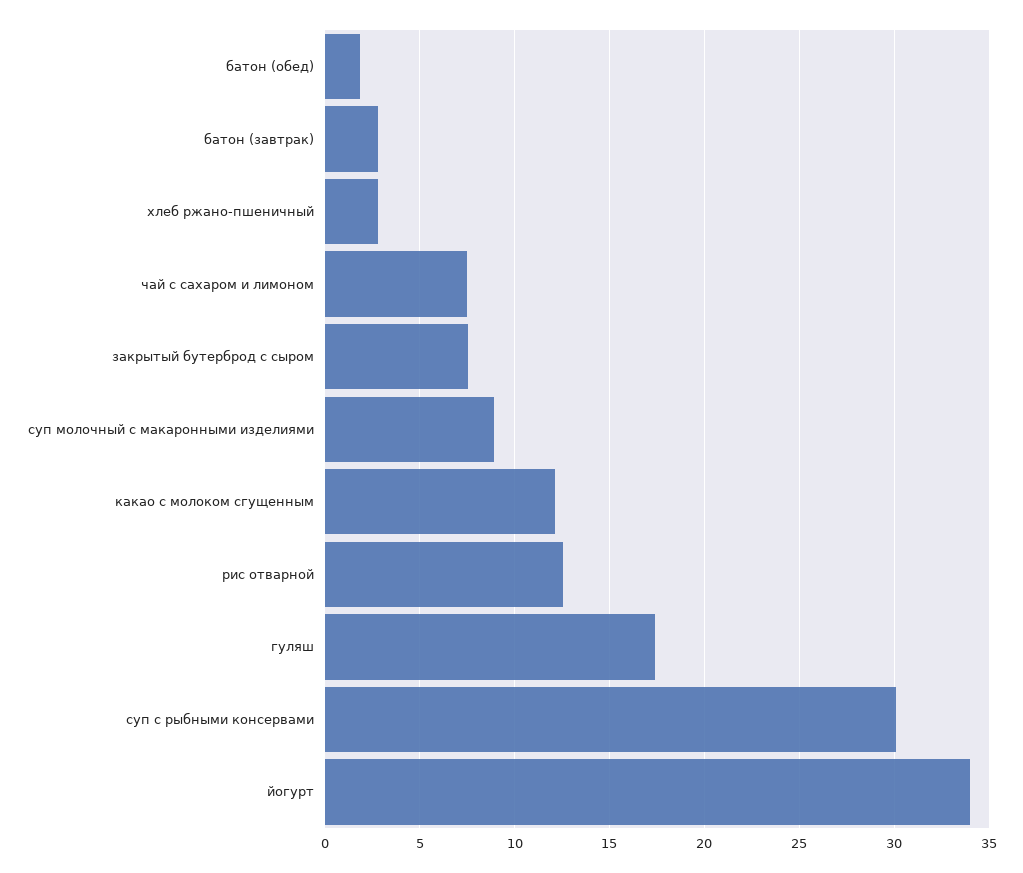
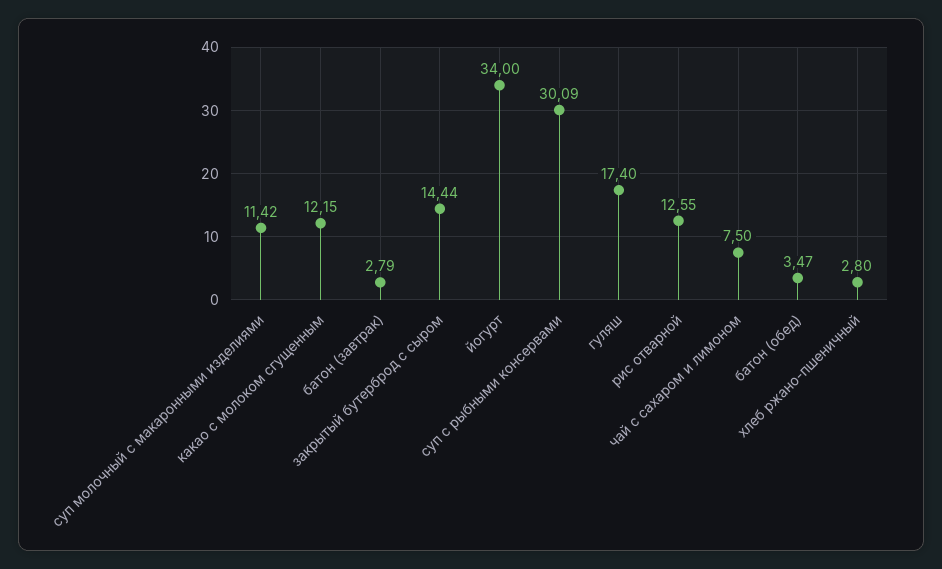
батон (обед): 2 -> 3.47
закрытый бутерброд с сыром: 7.5 -> 14.44
суп молочный с макаронными изделиями: 9 -> 11.42

